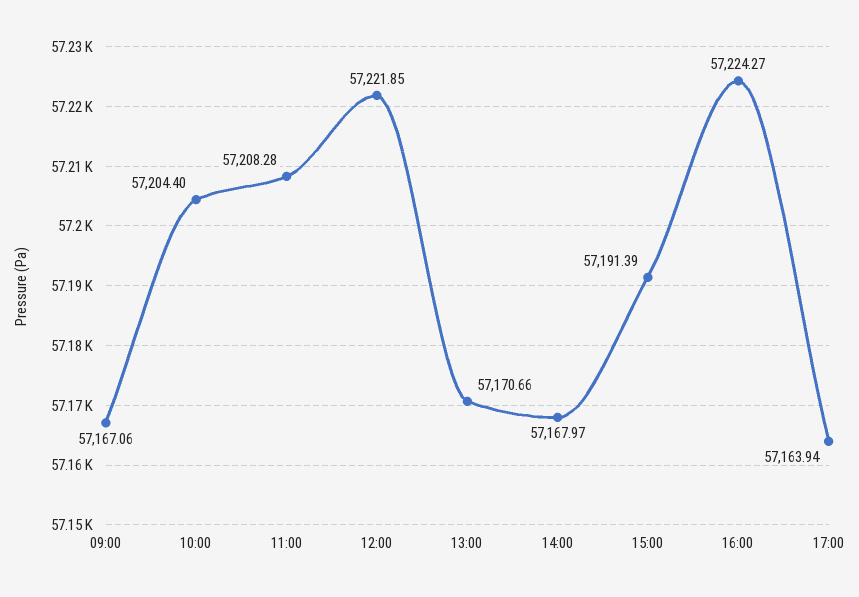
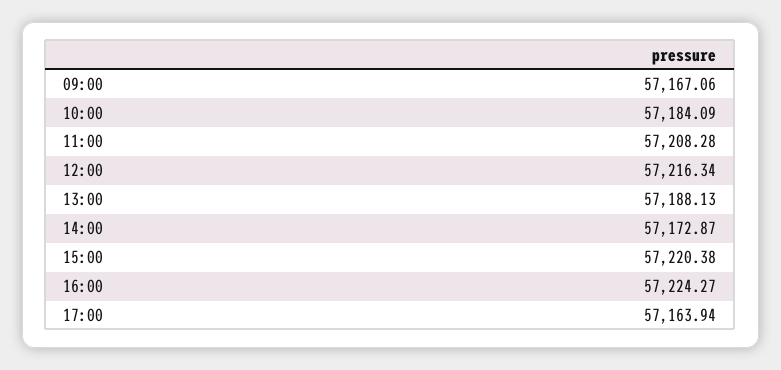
10:00: 57204.4 -> 57184.09
12:00: 57221.85 -> 57216.34
13:00: 57170.66 -> 57188.13
14:00: 57167.97 -> 57172.87
15:00: 57191.39 -> 57220.38

